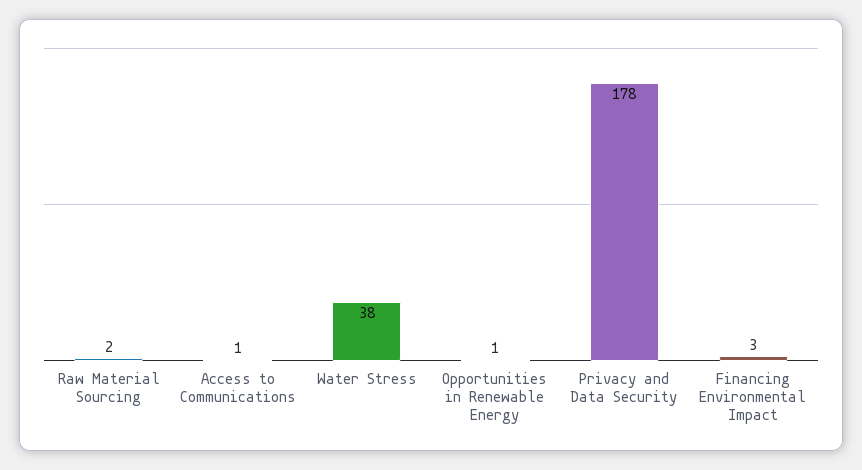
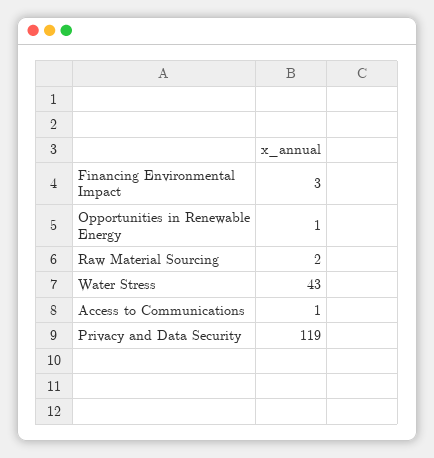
Water Stress: 38 -> 43
Privacy and Data Security: 178 -> 119

